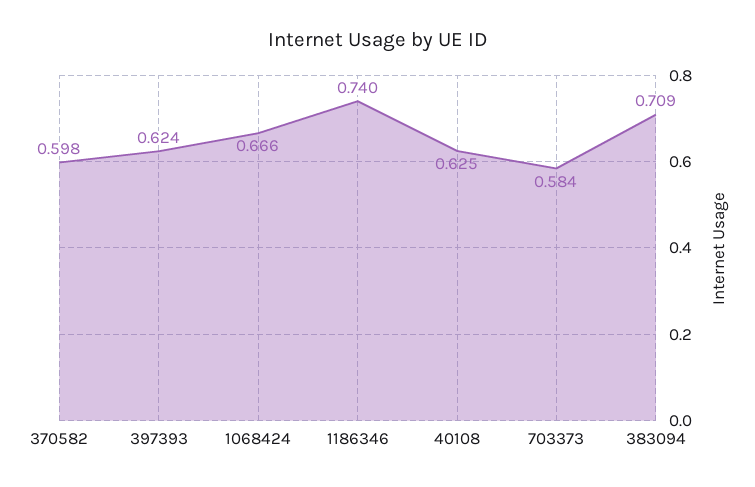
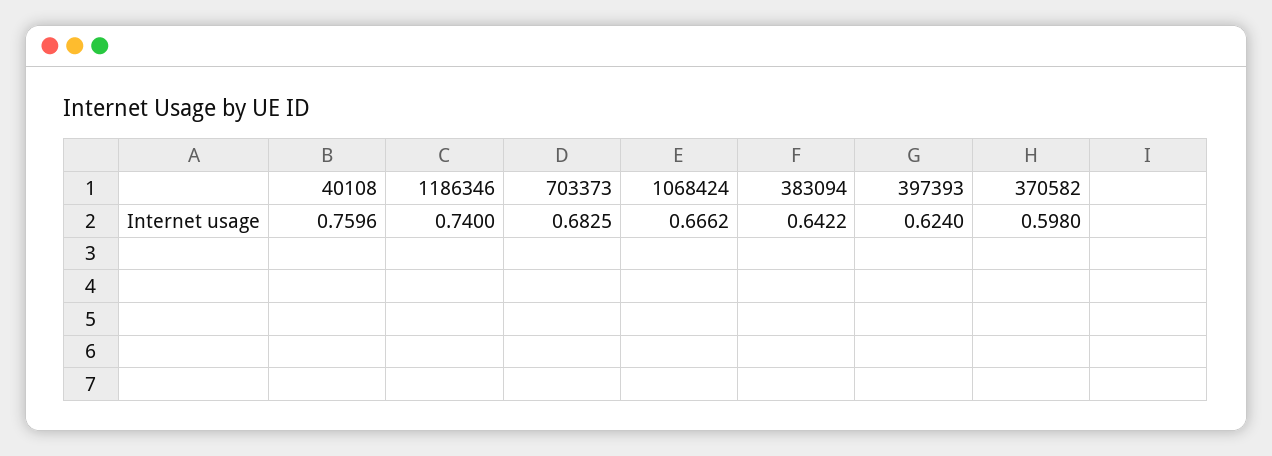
40108: 0.625 -> 0.7596
703373: 0.584 -> 0.6825
383094: 0.709 -> 0.6422

